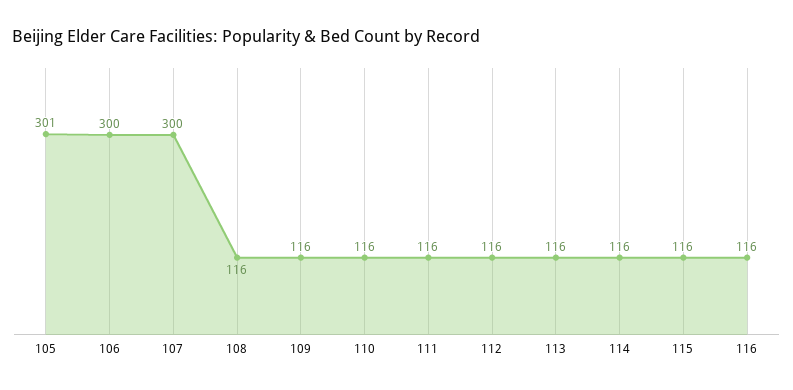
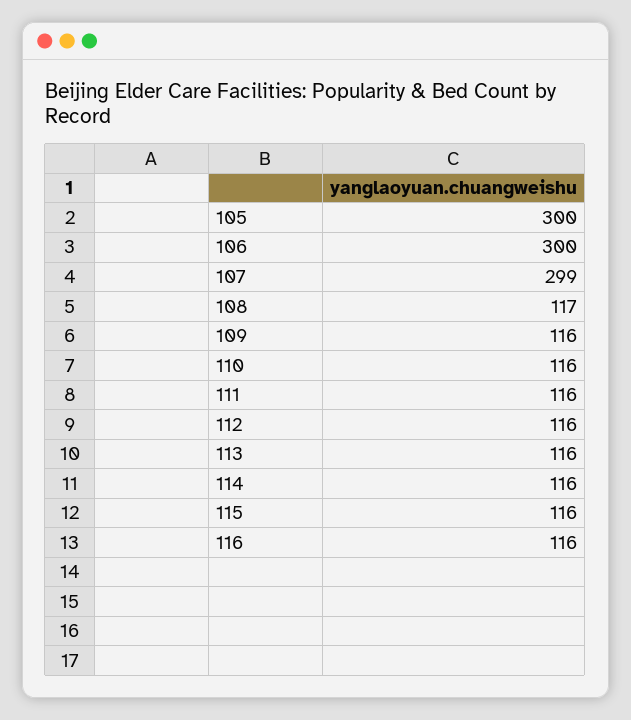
105: 301 -> 300
107: 300 -> 299
108: 116 -> 117

